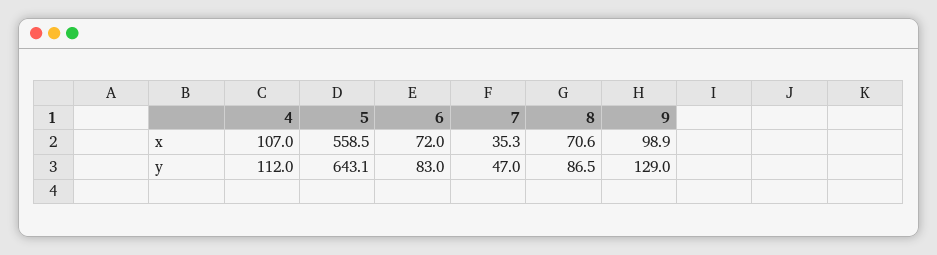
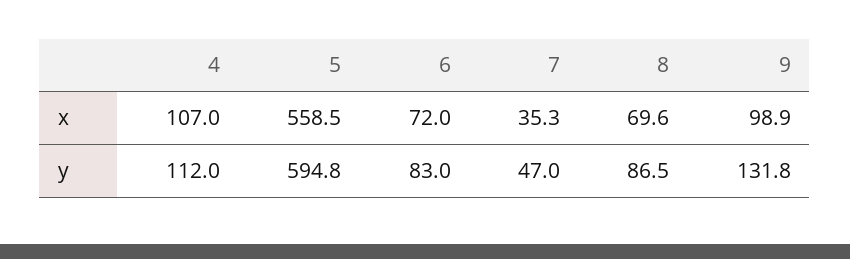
8, x: 70.6 -> 69.6
5, y: 643.1 -> 594.8
9, y: 129 -> 131.8

